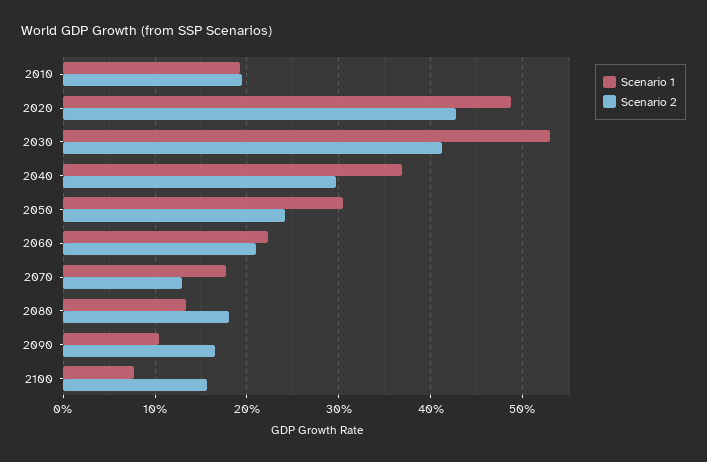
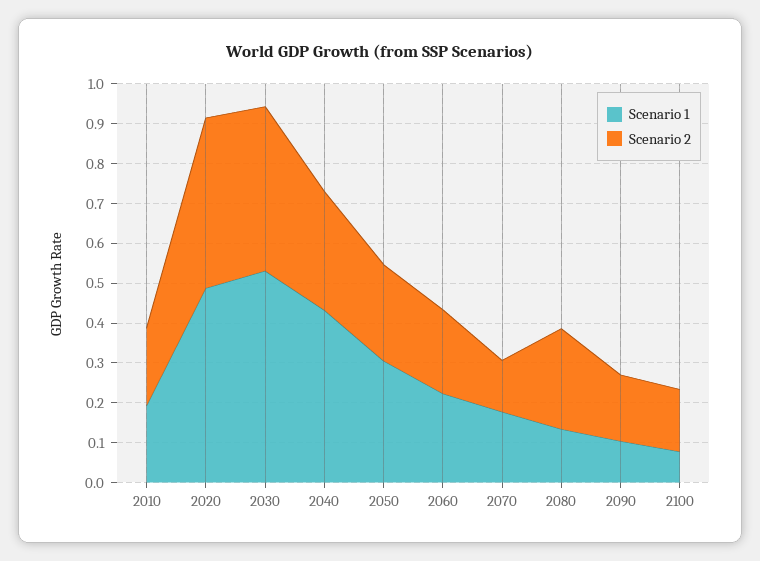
Scenario 1, 2040: 0.37 -> 0.425
Scenario 2, 2080: 0.18 -> 0.25

